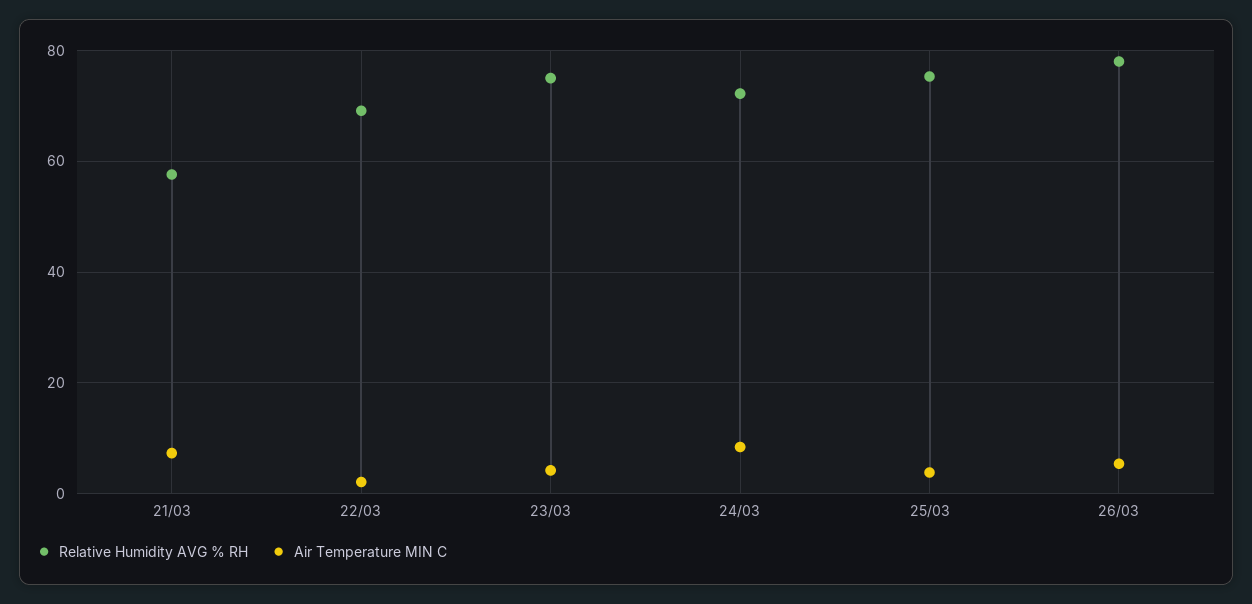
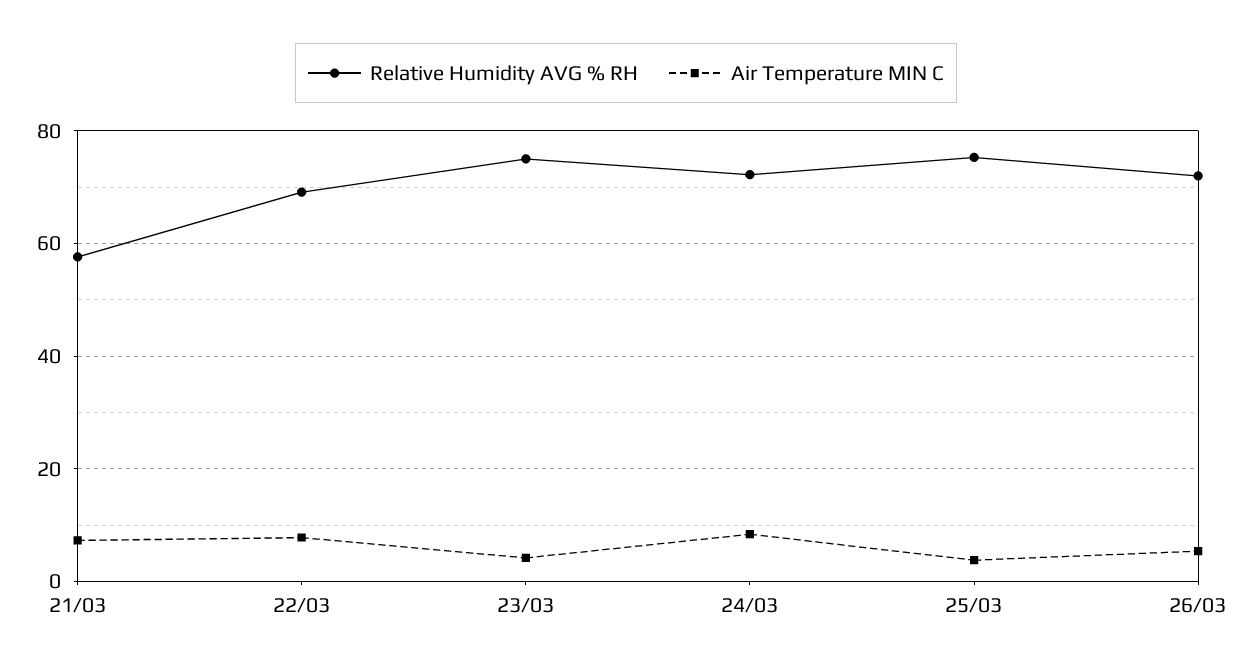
Air Temperature MIN C, 22/03: 2 -> 8
Relative Humidity AVG % RH, 26/03: 78 -> 72

